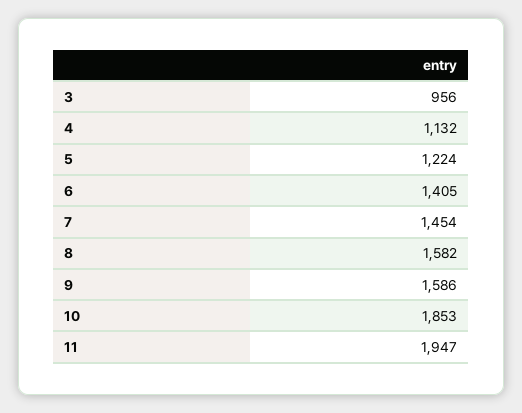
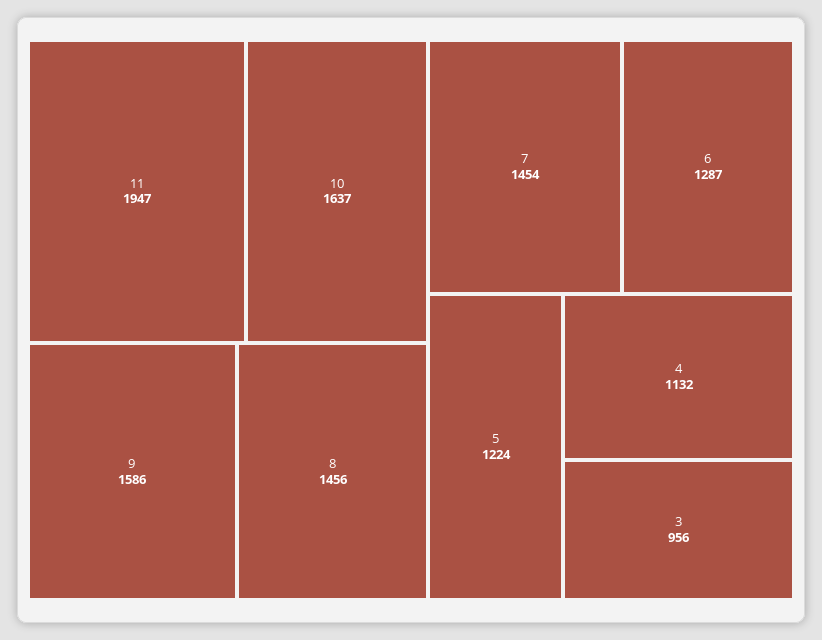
6: 1405 -> 1287
8: 1582 -> 1456
10: 1853 -> 1637

